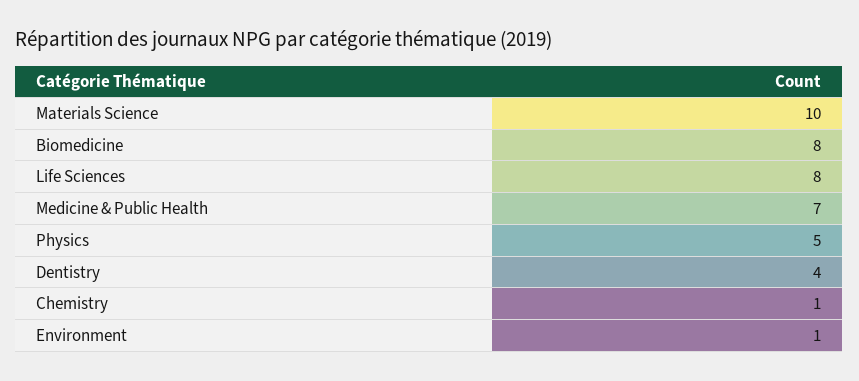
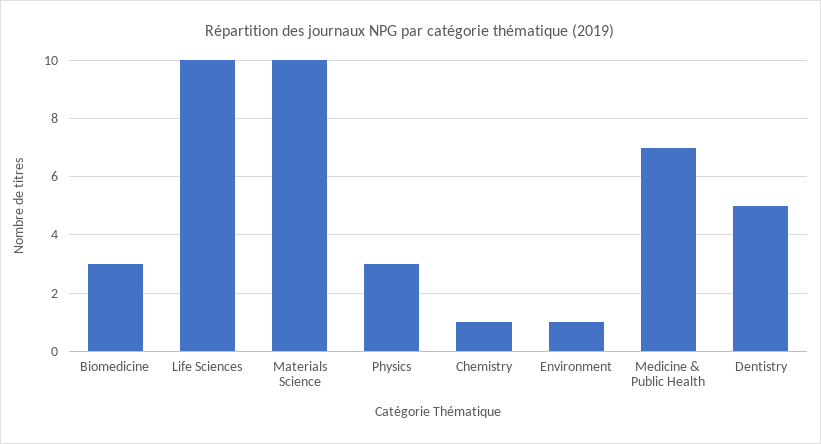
Biomedicine: 8 -> 3
Life Sciences: 8 -> 10
Physics: 5 -> 3
Dentistry: 4 -> 5

